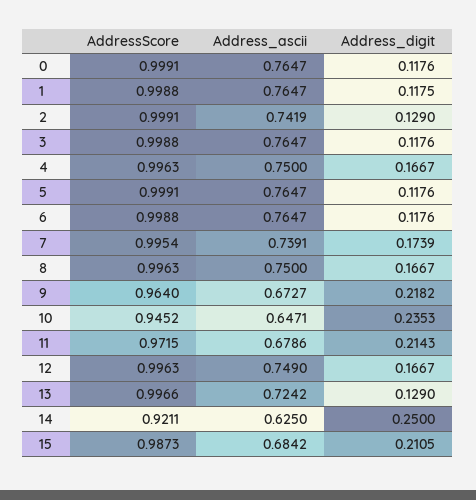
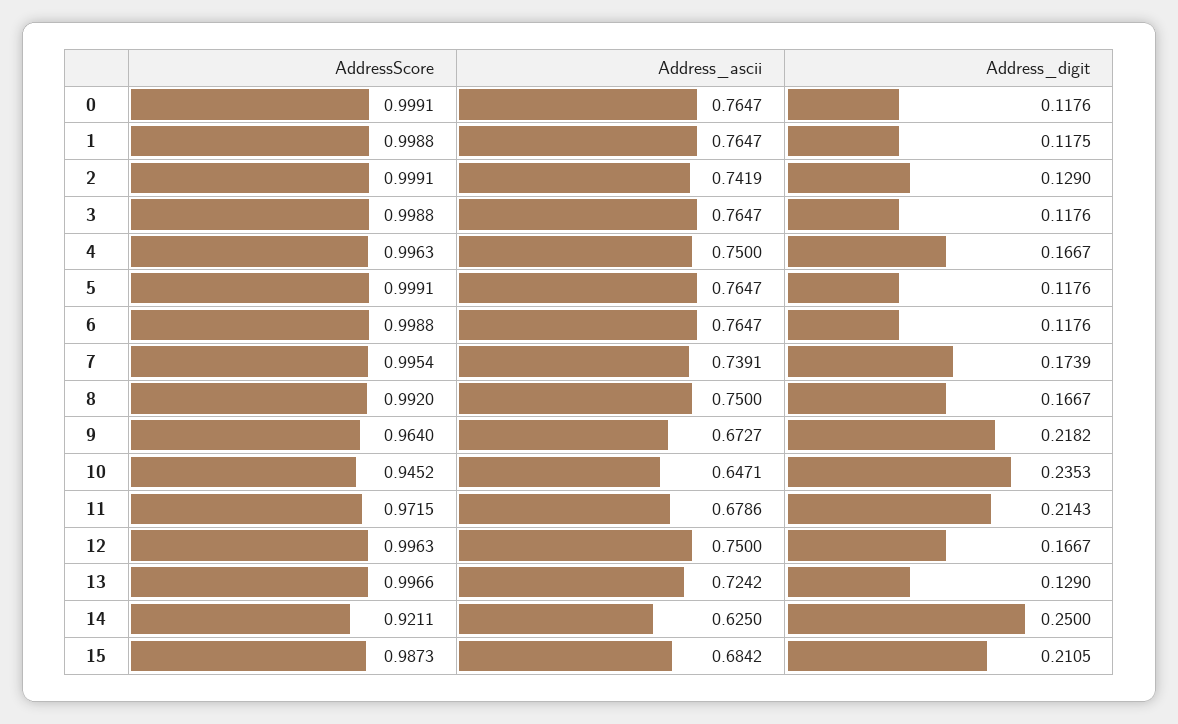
AddressScore, 8: 0.9963 -> 0.992
Address_ascii, 12: 0.749 -> 0.75

